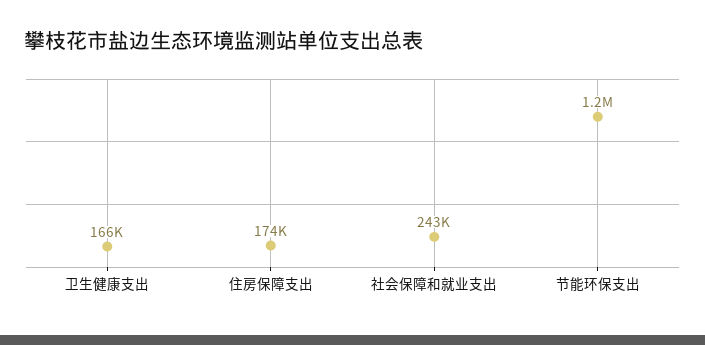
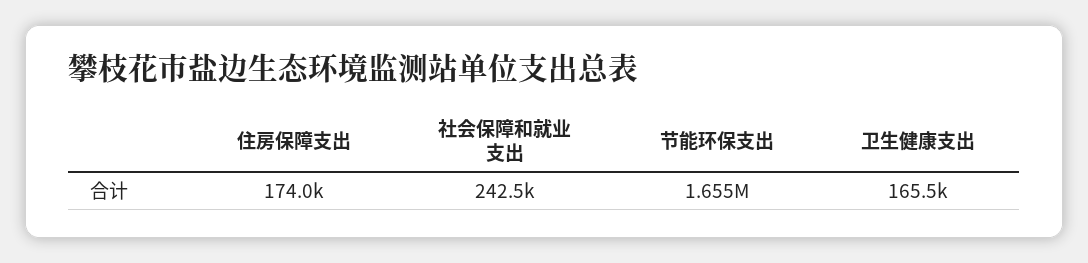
节能环保支出: 1200000 -> 1655000

